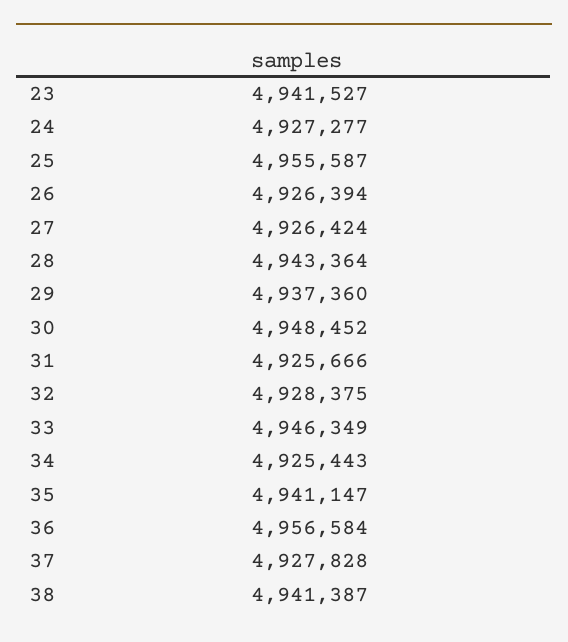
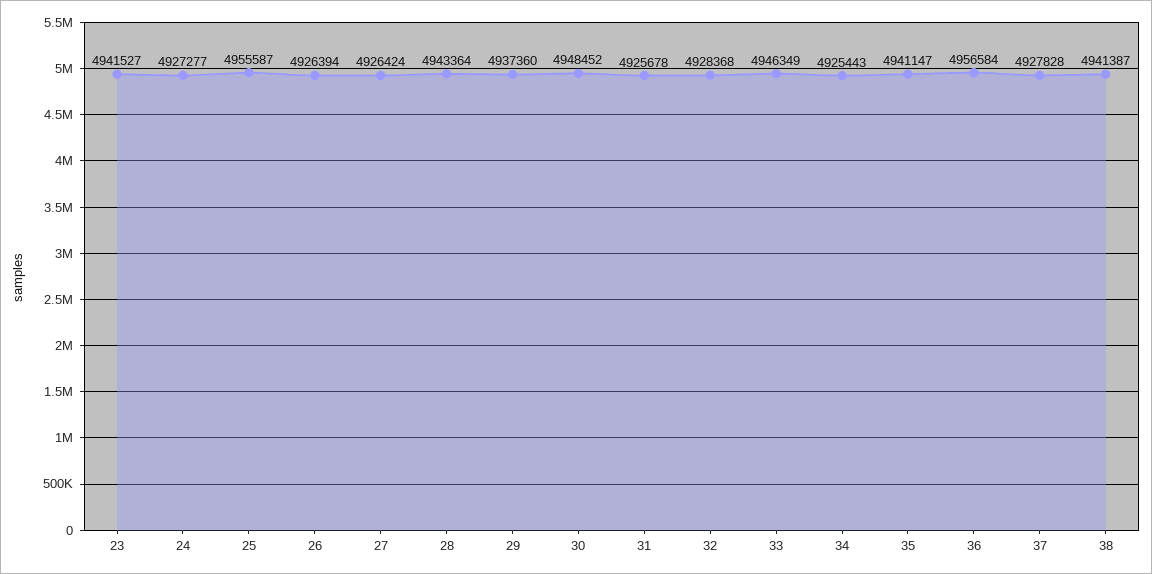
31: 4925666 -> 4925678
32: 4928375 -> 4928368

